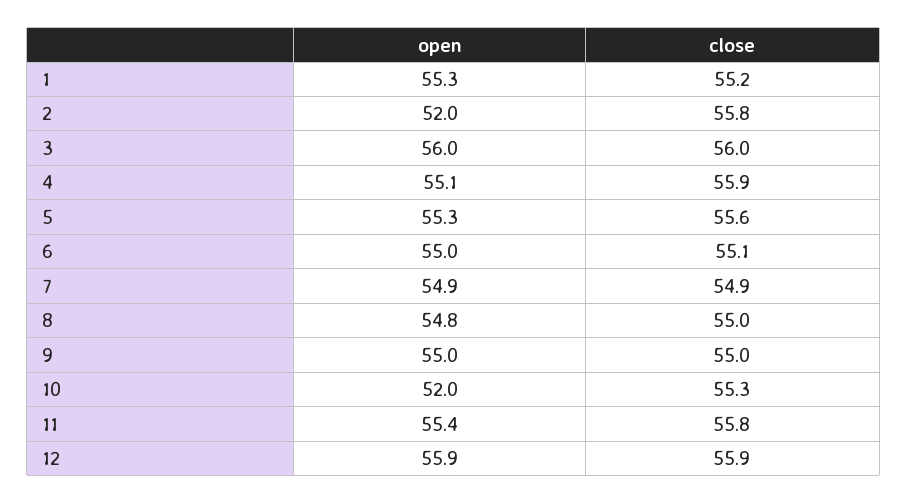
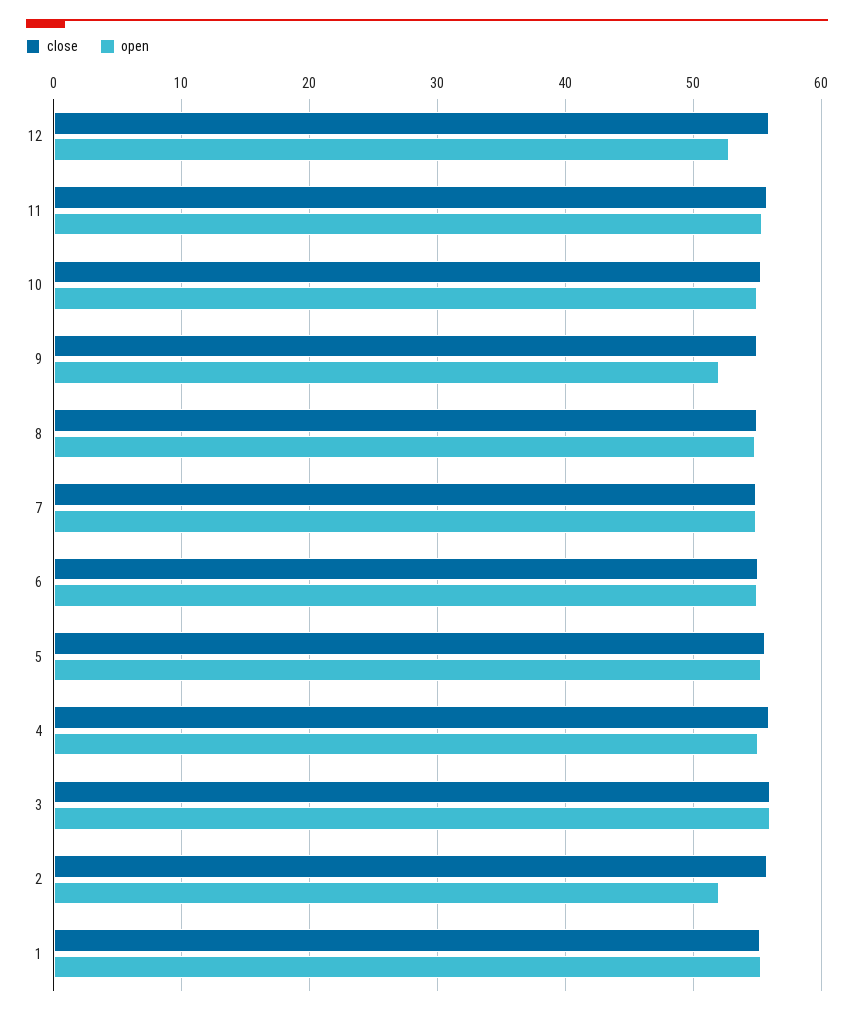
open, 9: 55 -> 52
open, 10: 52 -> 55
open, 12: 55.9 -> 53

